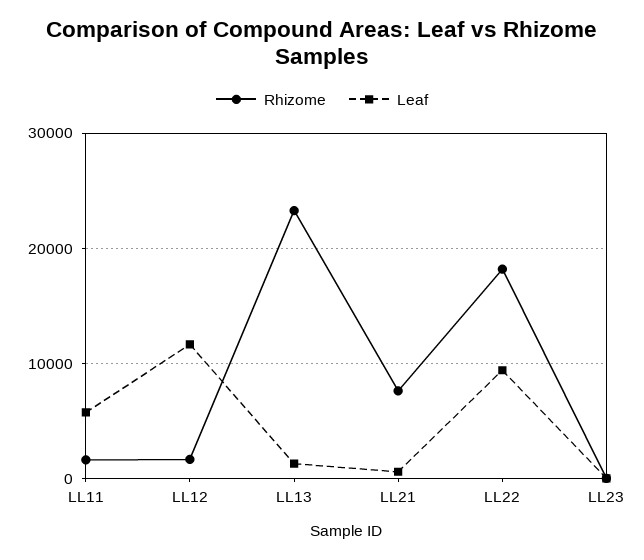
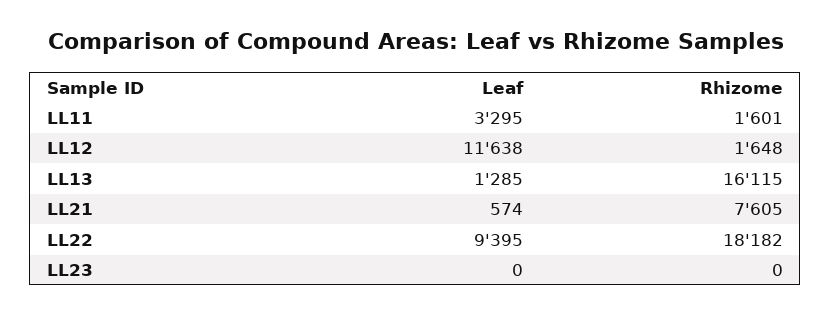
Leaf, LL11: 6000 -> 3295
Rhizome, LL13: 23000 -> 16115

